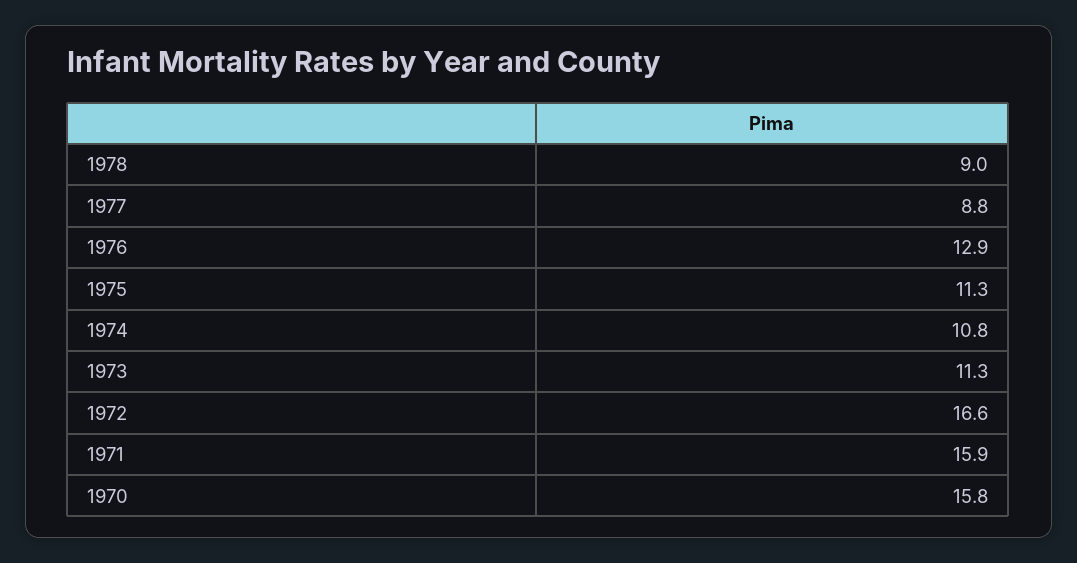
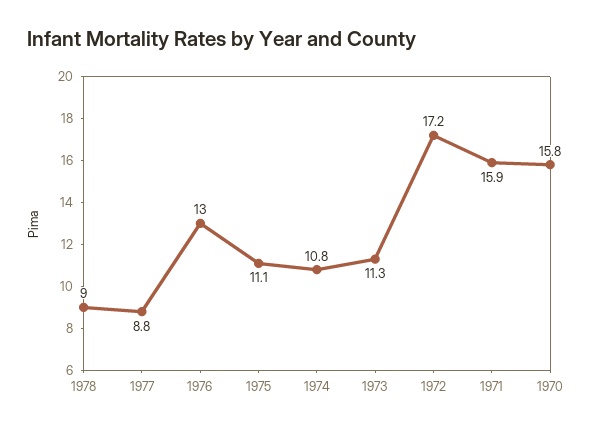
1976: 12.9 -> 13
1975: 11.3 -> 11.1
1972: 16.6 -> 17.2

